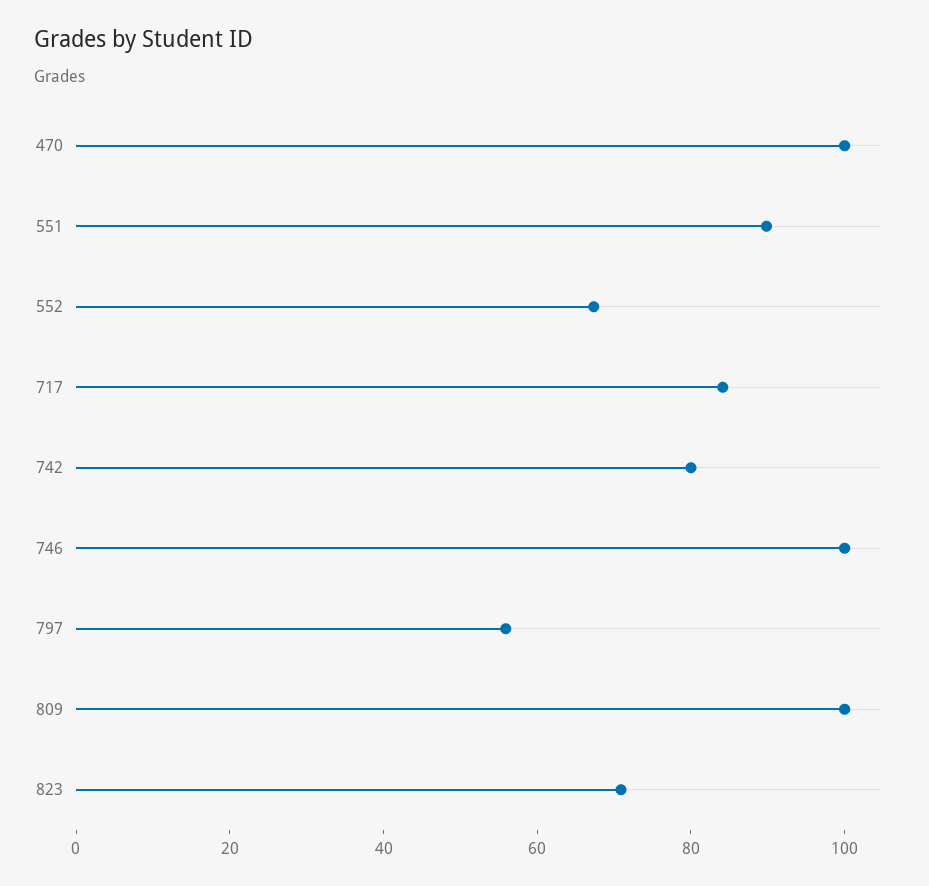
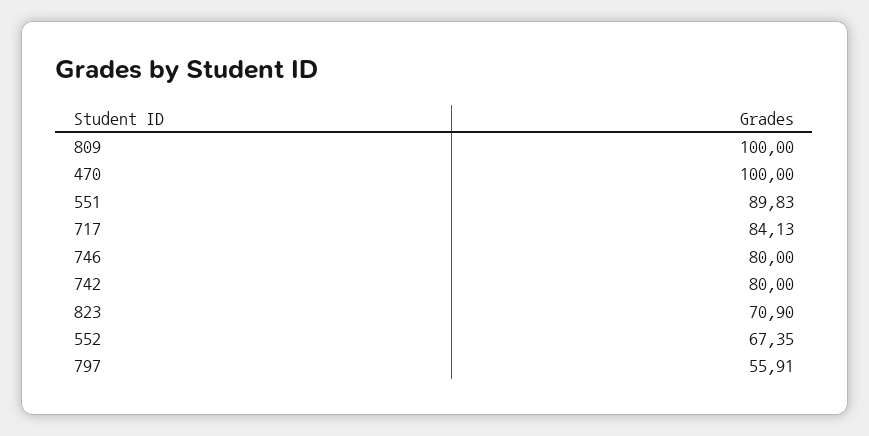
746: 100 -> 80

